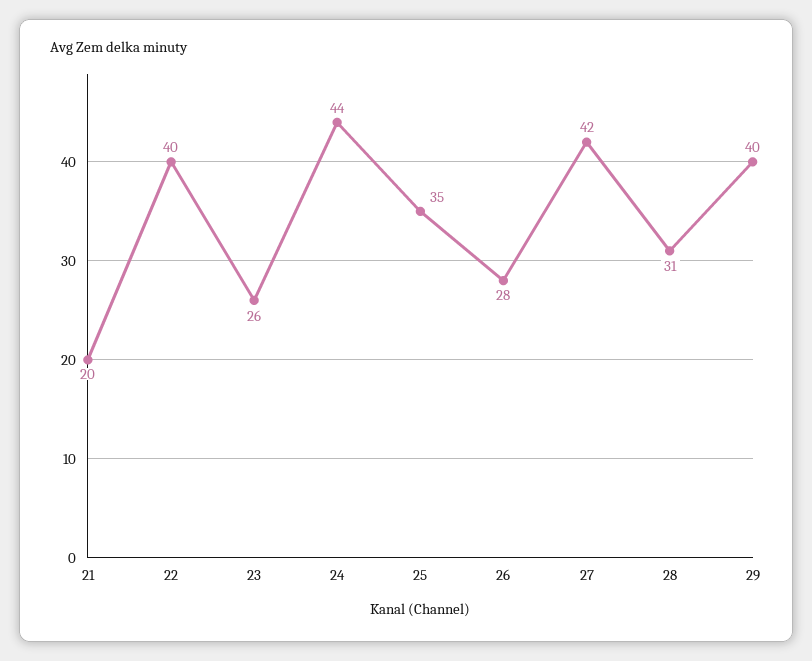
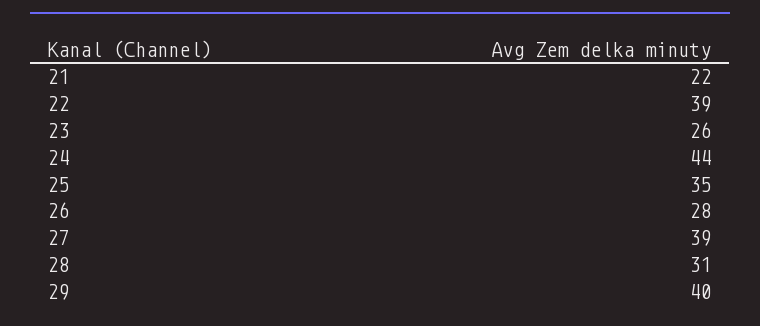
21: 20 -> 22
22: 40 -> 39
27: 42 -> 39

